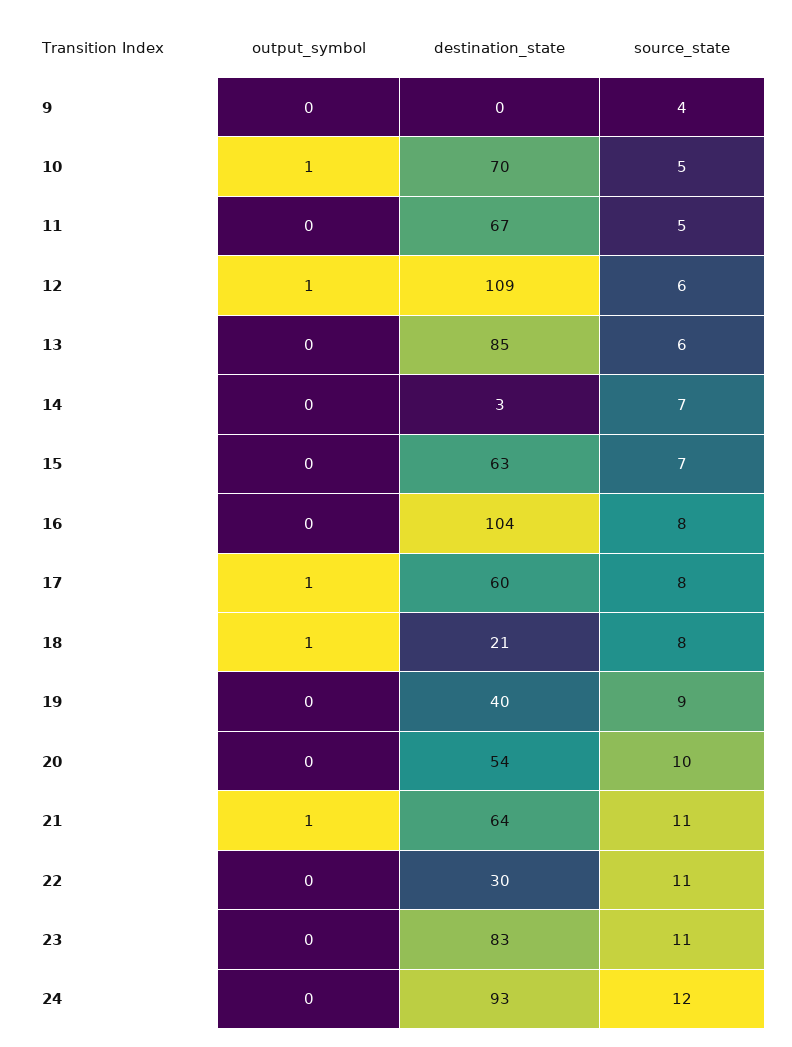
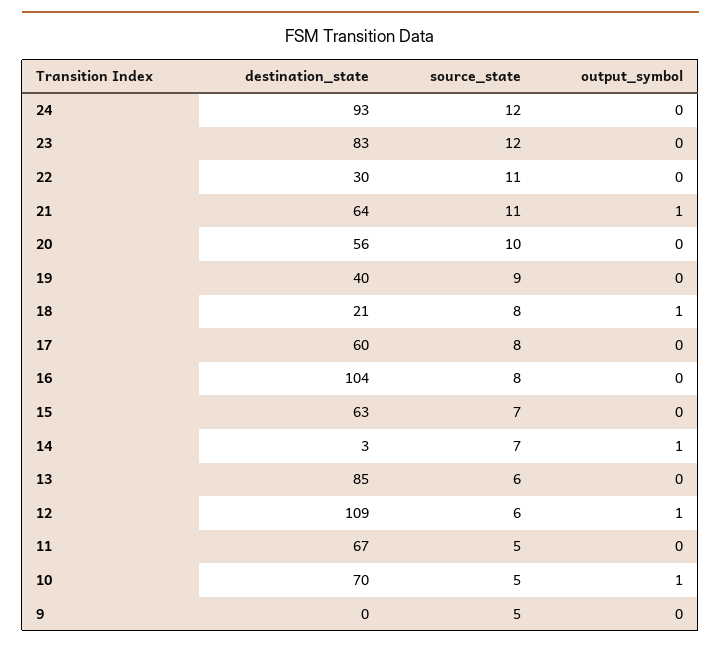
source_state, 9: 4 -> 5
output_symbol, 14: 0 -> 1
output_symbol, 17: 1 -> 0
destination_state, 20: 54 -> 56
source_state, 23: 11 -> 12

